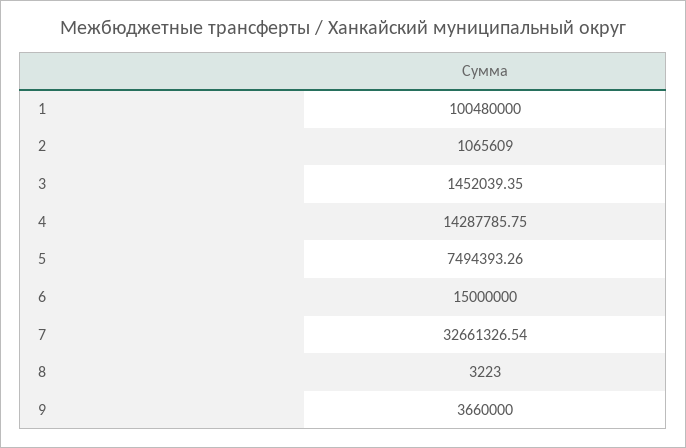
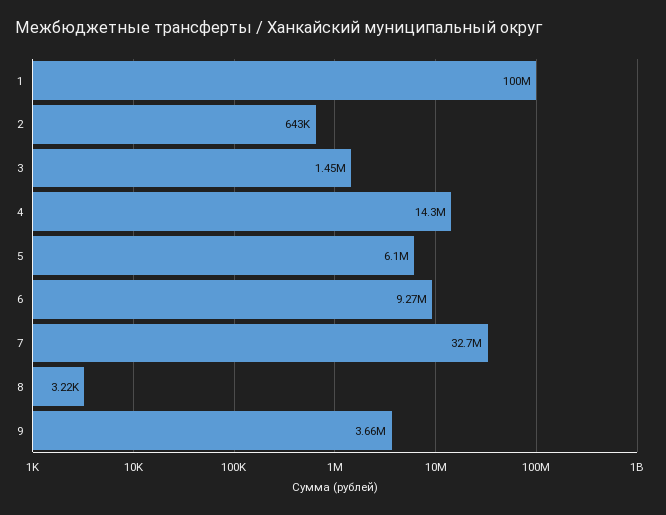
2: 1065609 -> 643000
5: 7494393.26 -> 6100000
6: 15000000 -> 9270000

